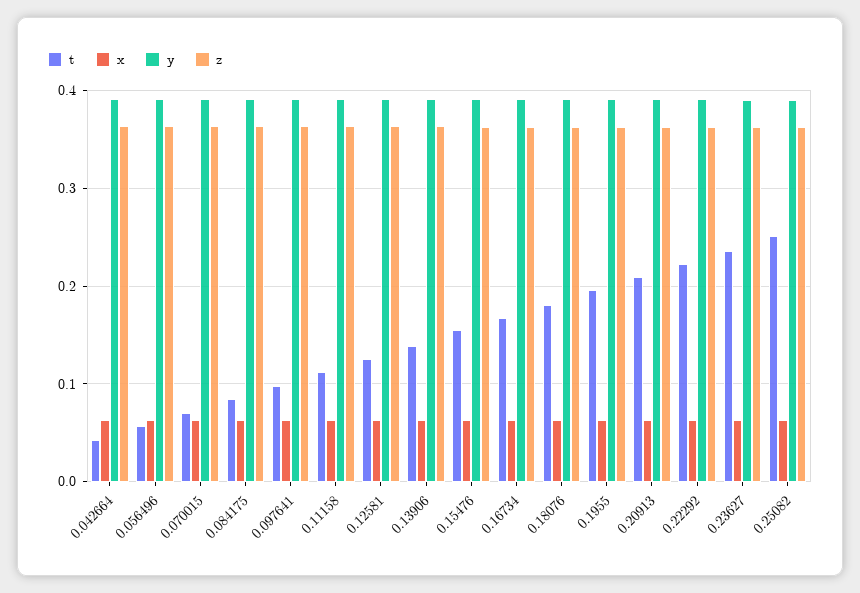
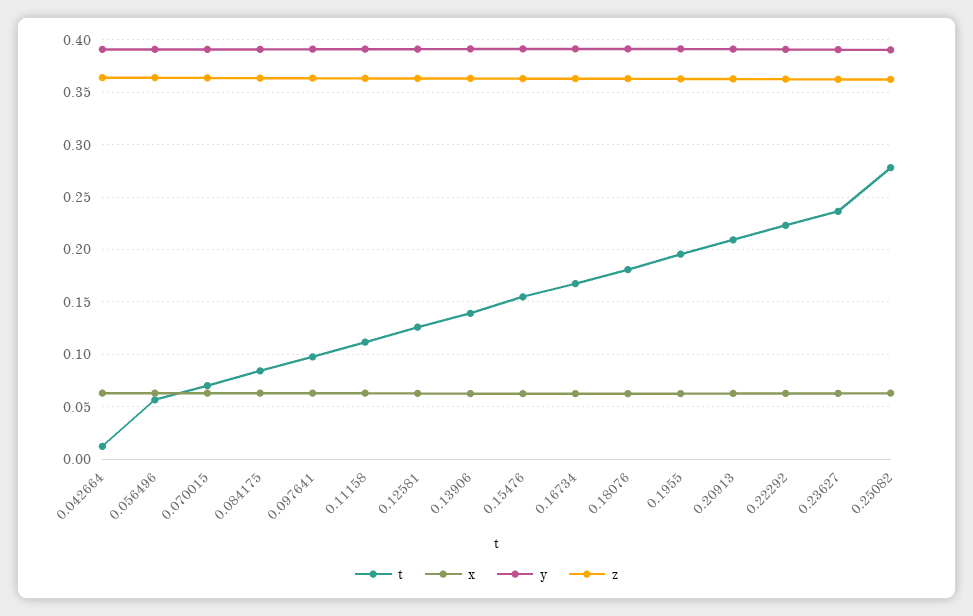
t, 0.042664: 0.04 -> 0.01
t, 0.25082: 0.25 -> 0.28

